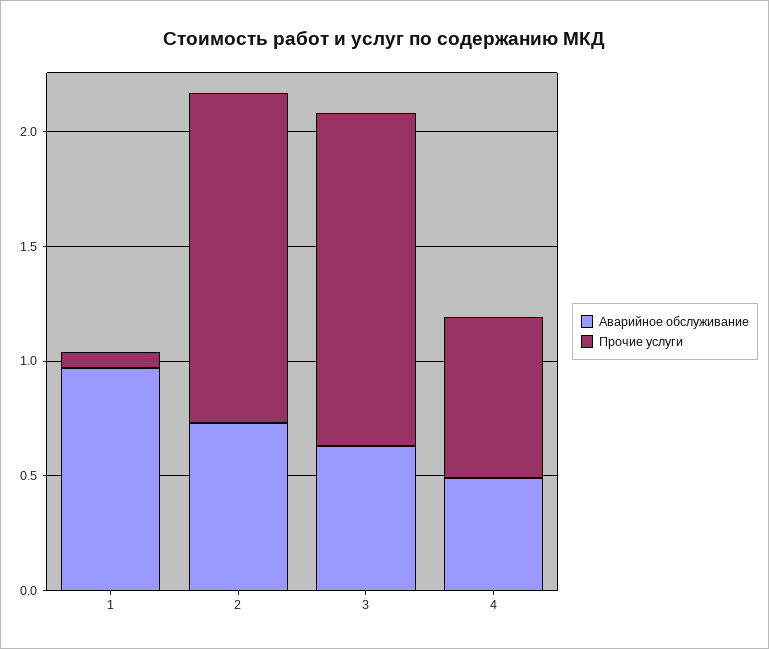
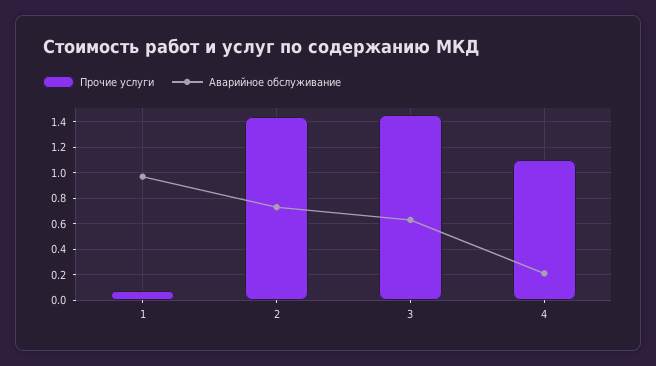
Аварийное обслуживание, 4: 0.5 -> 0.2
Прочие услуги, 4: 0.7 -> 1.1

